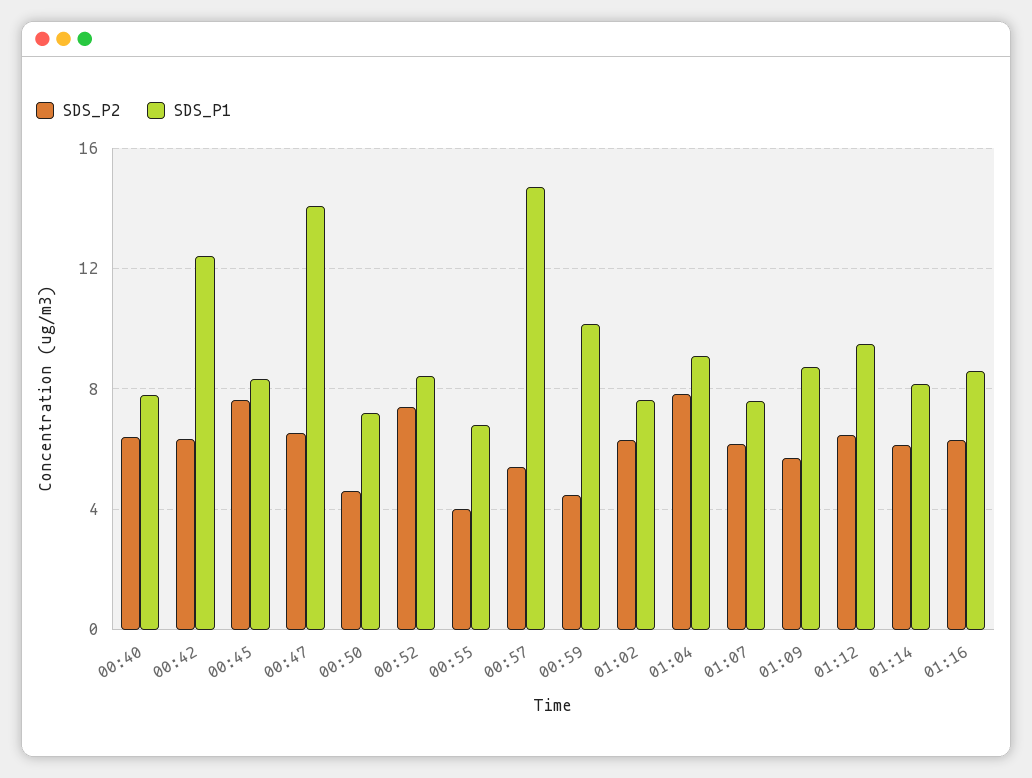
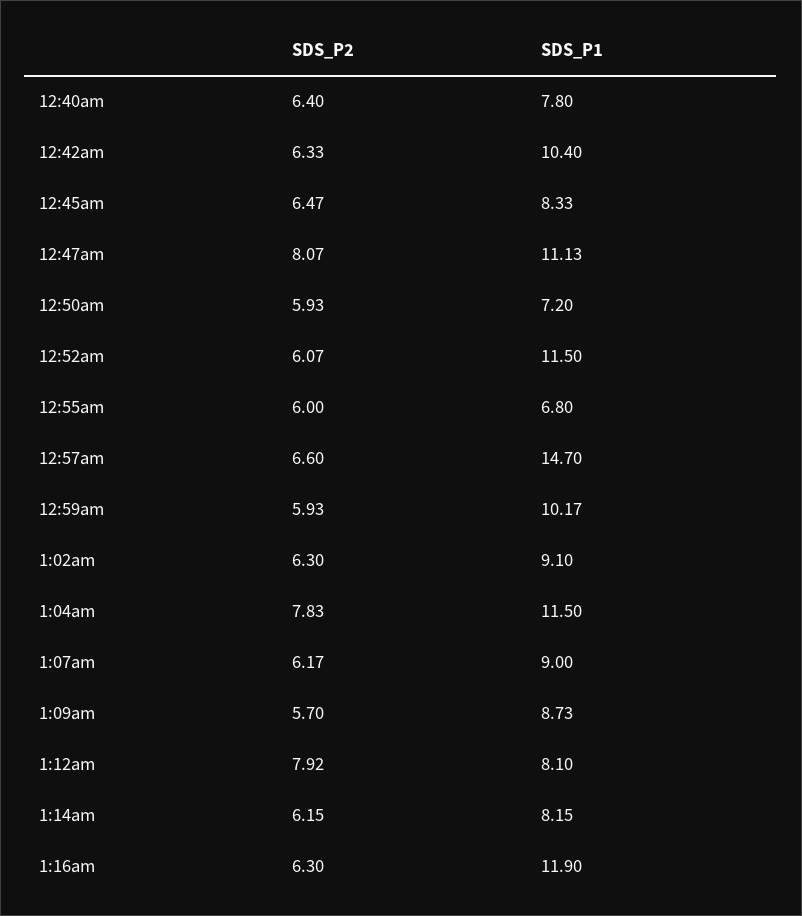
SDS_P1, 00:42: 12.5 -> 10.4
SDS_P2, 00:45: 7.5 -> 6.47
SDS_P2, 00:47: 6.5 -> 8.07
SDS_P1, 00:47: 14 -> 11.13
SDS_P2, 00:50: 4.5 -> 5.93
SDS_P2, 00:52: 7.5 -> 6.07
SDS_P1, 00:52: 8.5 -> 11.5
SDS_P2, 00:55: 4 -> 6
SDS_P2, 00:57: 5.5 -> 6.6
SDS_P2, 00:59: 4.5 -> 5.93
SDS_P1, 01:02: 7.5 -> 9.1
SDS_P1, 01:04: 9 -> 11.5
SDS_P1, 01:07: 7.5 -> 9
SDS_P2, 01:12: 6.5 -> 7.92
SDS_P1, 01:12: 9.5 -> 8.1
SDS_P1, 01:16: 8.5 -> 11.9

